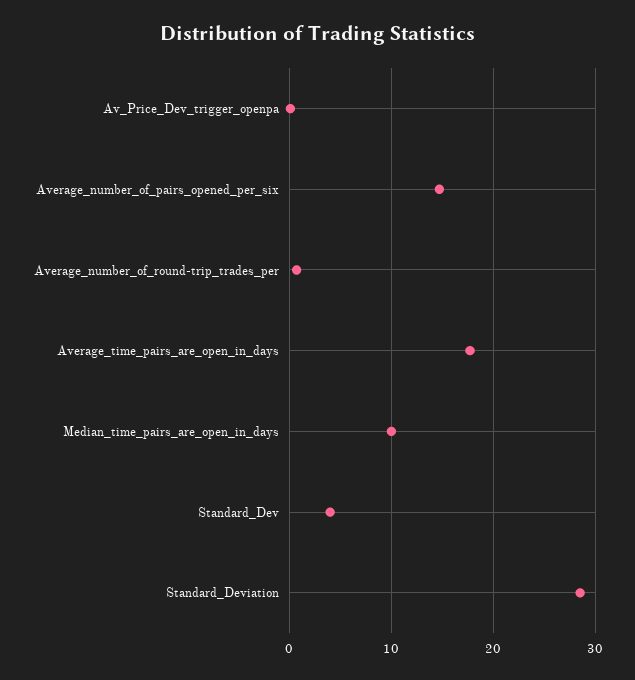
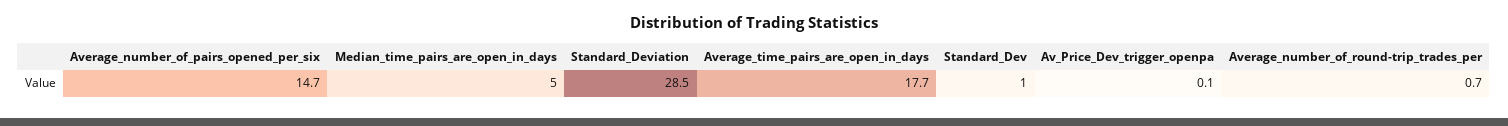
Median_time_pairs_are_open_in_days: 10 -> 5
Standard_Dev: 4 -> 1

